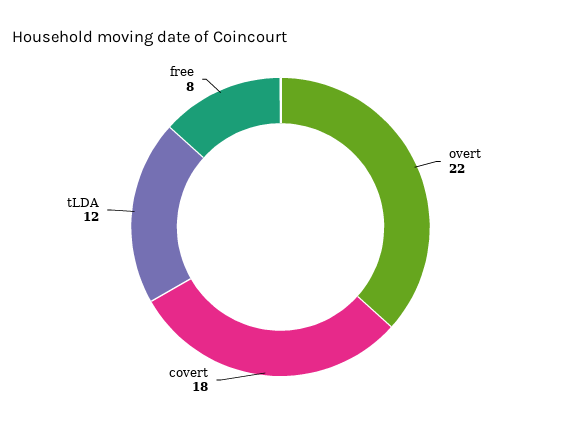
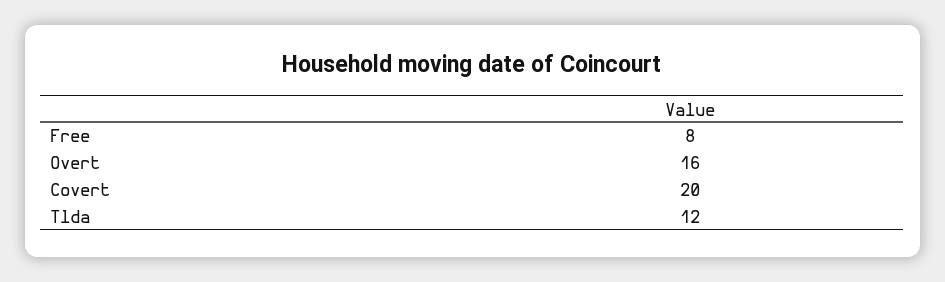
overt: 22 -> 16
covert: 18 -> 20

